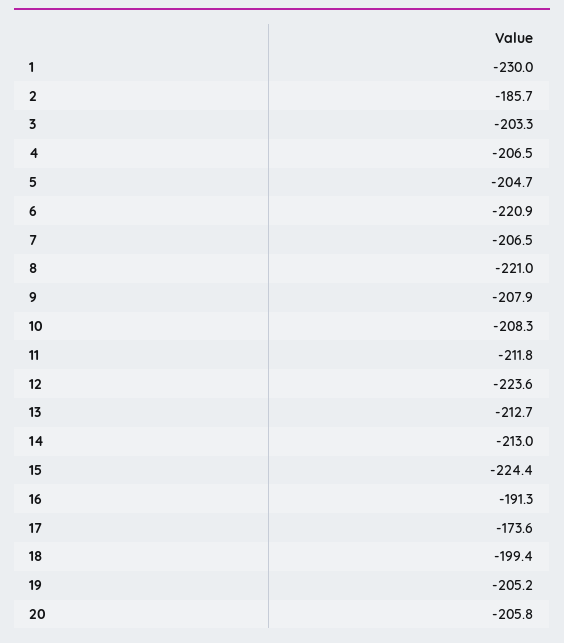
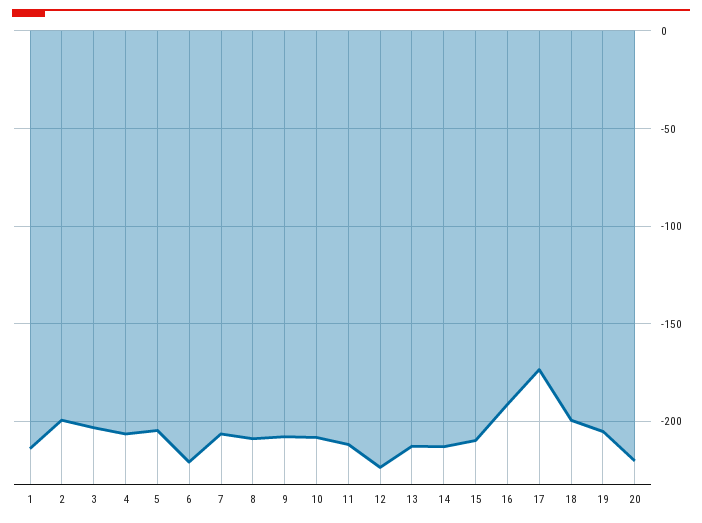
1: -230 -> -215
2: -185.7 -> -200
8: -221 -> -210
15: -224.4 -> -210
20: -205.8 -> -220

